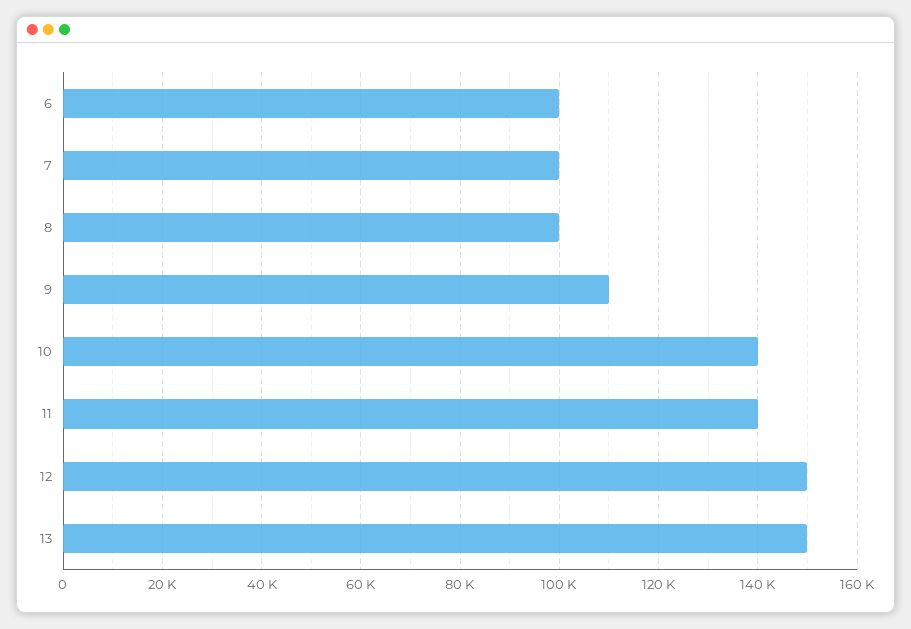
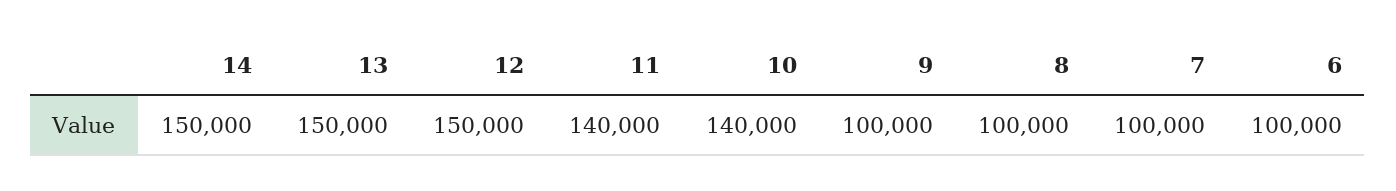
9: 110000 -> 100000
14: none -> 150000

